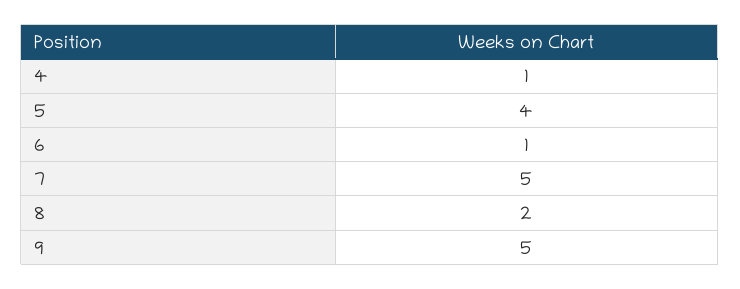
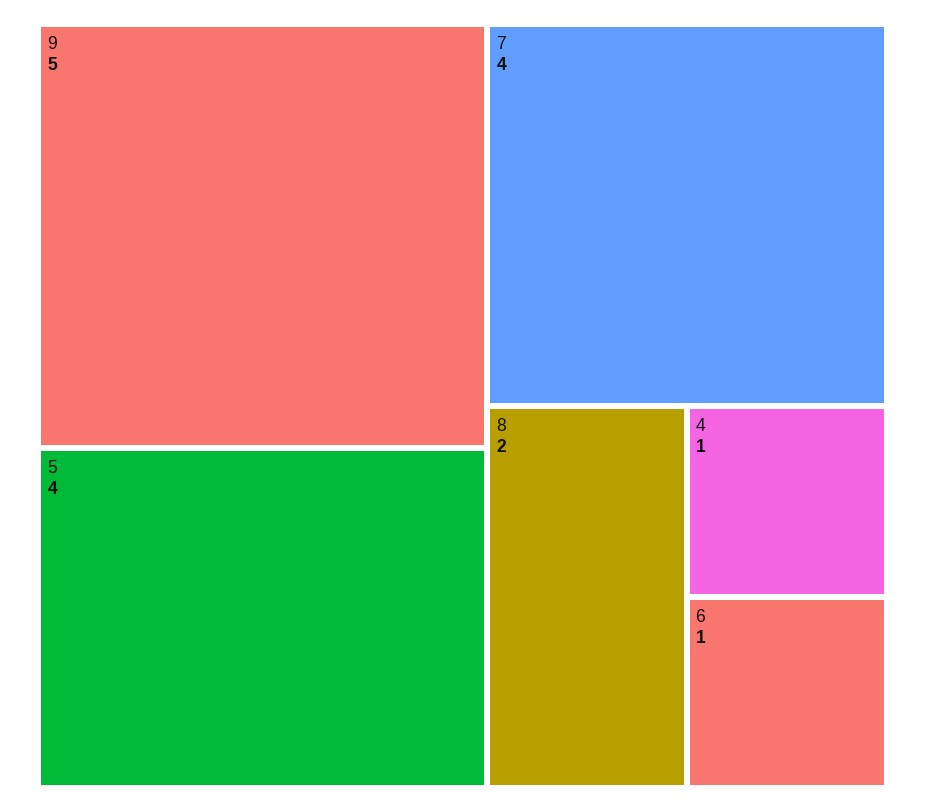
7: 5 -> 4

